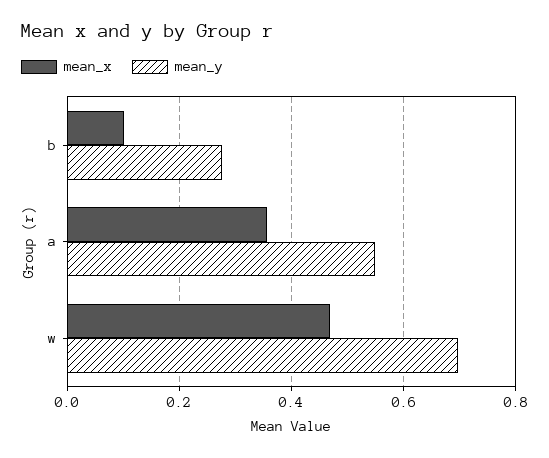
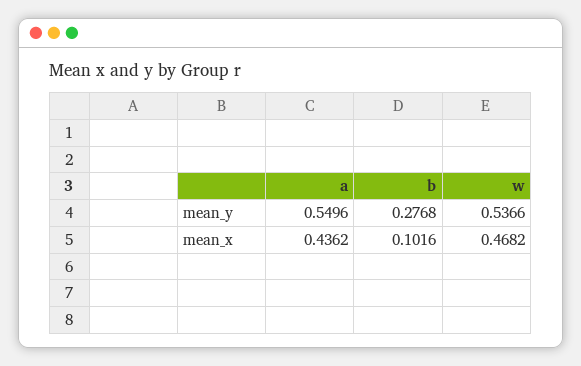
mean_x, a: 0.36 -> 0.4362
mean_y, w: 0.7 -> 0.5366

